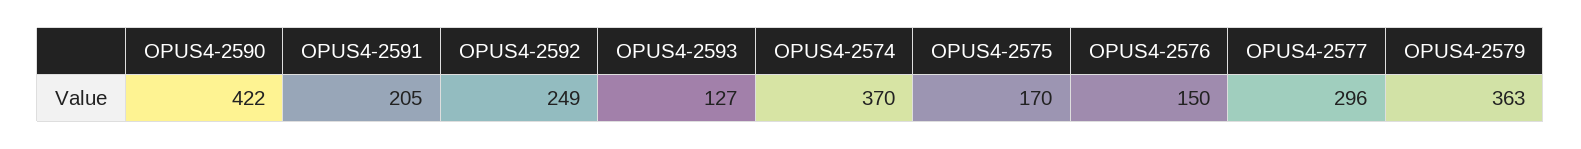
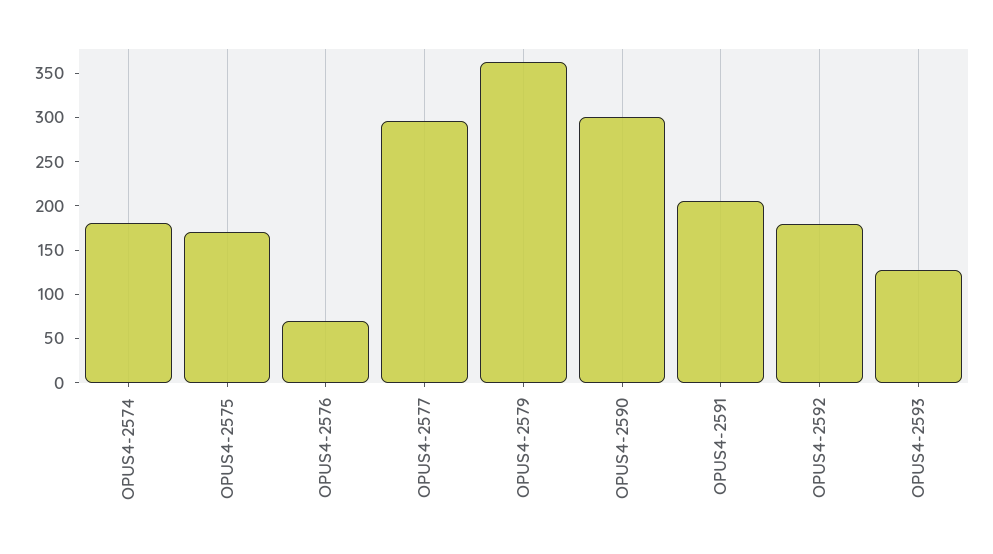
OPUS4-2590: 422 -> 300
OPUS4-2592: 249 -> 180
OPUS4-2574: 370 -> 180
OPUS4-2576: 150 -> 70

